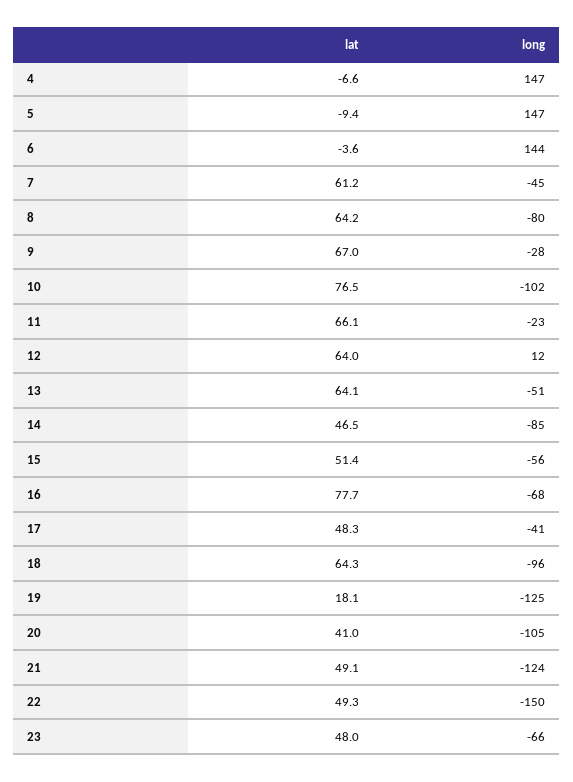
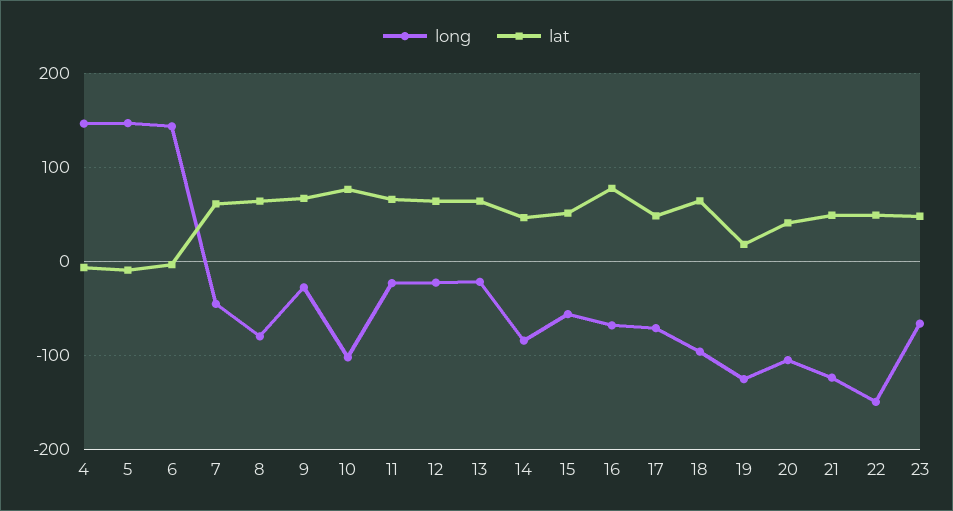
long, 12: 12 -> -20
long, 13: -51 -> -20
long, 17: -41 -> -70

